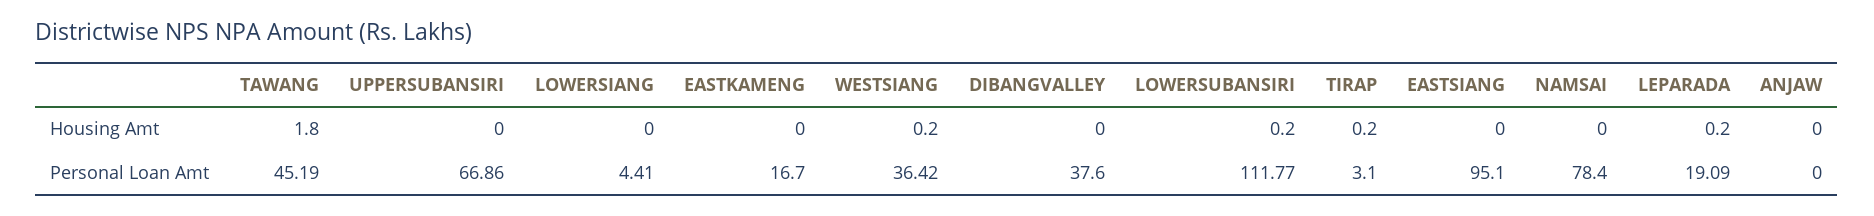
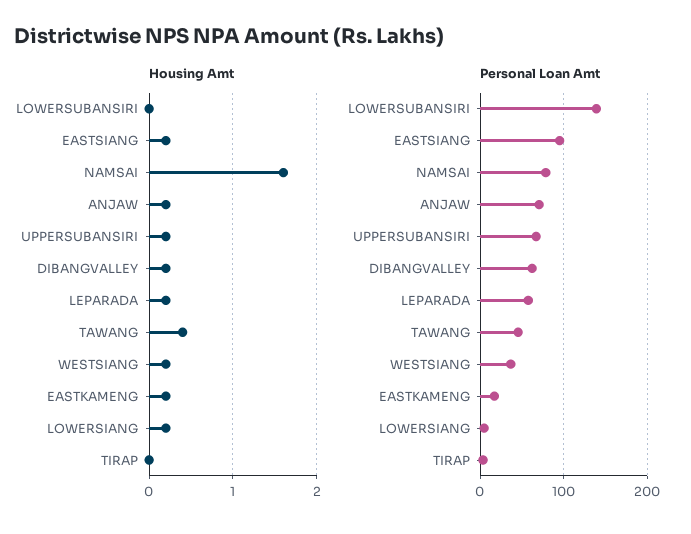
Housing Amt, TAWANG: 1.8 -> 0.4
Housing Amt, UPPERSUBANSIRI: 0 -> 0.2
Housing Amt, LOWERSIANG: 0 -> 0.2
Housing Amt, EASTKAMENG: 0 -> 0.2
Housing Amt, DIBANGVALLEY: 0 -> 0.2
Housing Amt, LOWERSUBANSIRI: 0.2 -> 0
Housing Amt, TIRAP: 0.2 -> 0
Housing Amt, EASTSIANG: 0 -> 0.2
Housing Amt, NAMSAI: 0 -> 1.6
Housing Amt, ANJAW: 0 -> 0.2
Personal Loan Amt, DIBANGVALLEY: 37.6 -> 60
Personal Loan Amt, LOWERSUBANSIRI: 111.77 -> 140
Personal Loan Amt, LEPARADA: 19.09 -> 60
Personal Loan Amt, ANJAW: 0 -> 70

